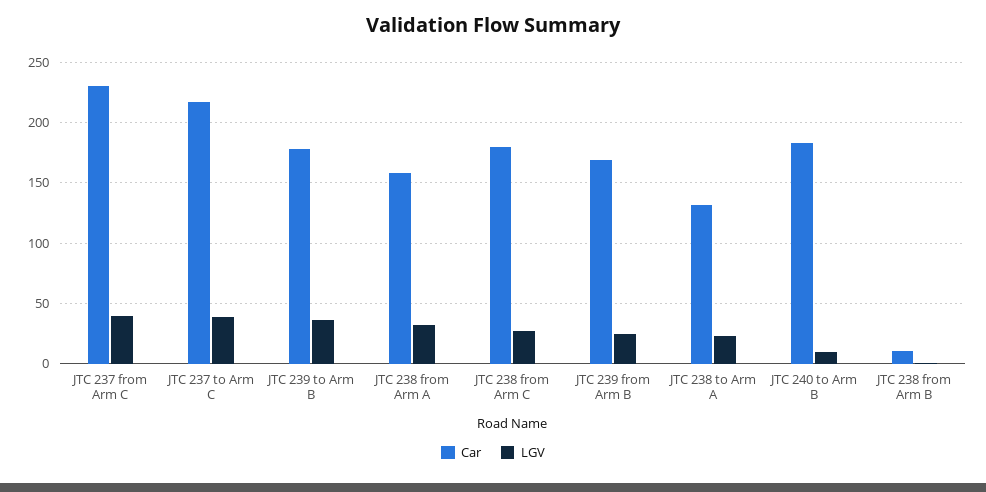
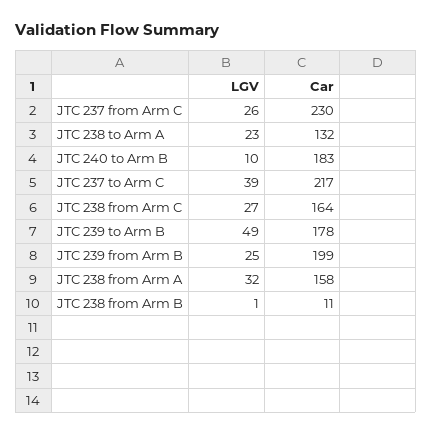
LGV, JTC 237 from Arm C: 40 -> 26
LGV, JTC 239 to Arm B: 35 -> 49
Car, JTC 238 from Arm C: 180 -> 164
Car, JTC 239 from Arm B: 170 -> 199

